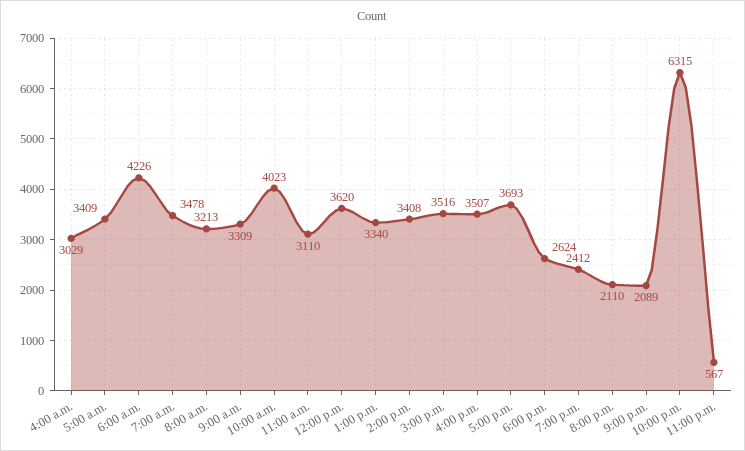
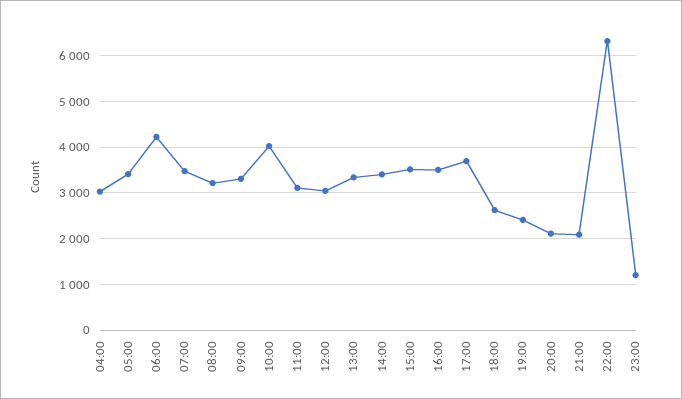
12:00 p.m.: 3620 -> 3000
11:00 p.m.: 567 -> 1200

